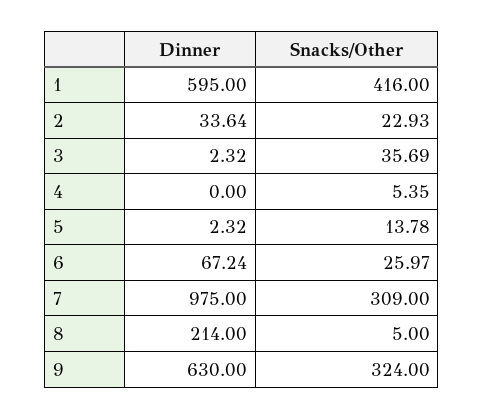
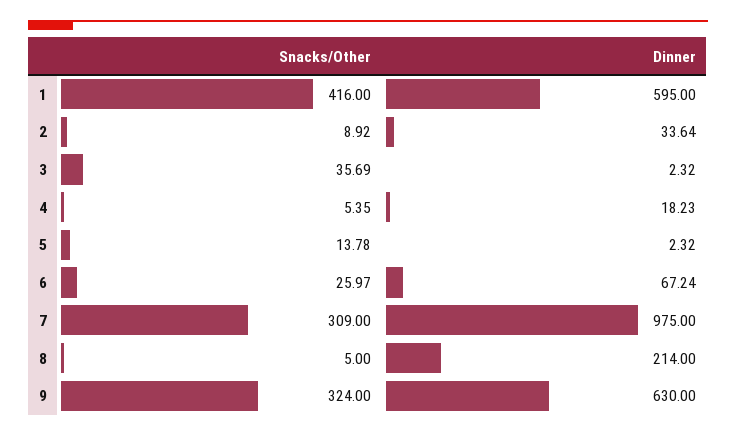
Snacks/Other, 2: 22.93 -> 8.92
Dinner, 4: 0 -> 18.23

